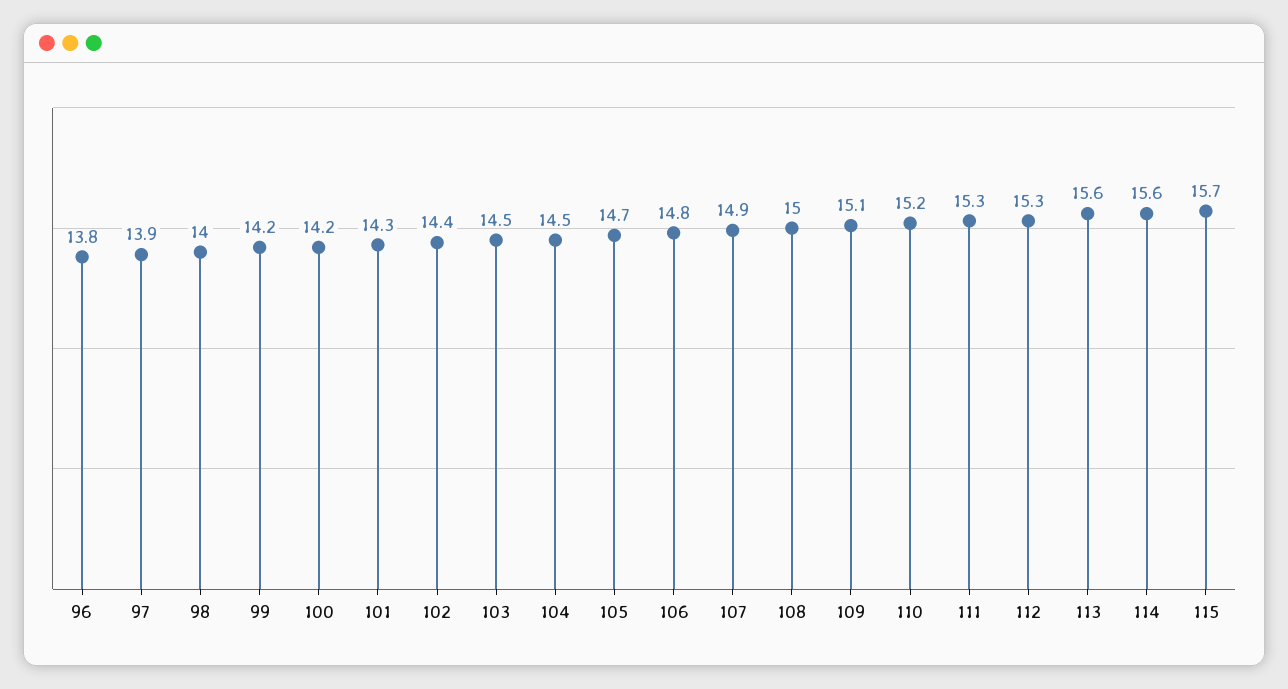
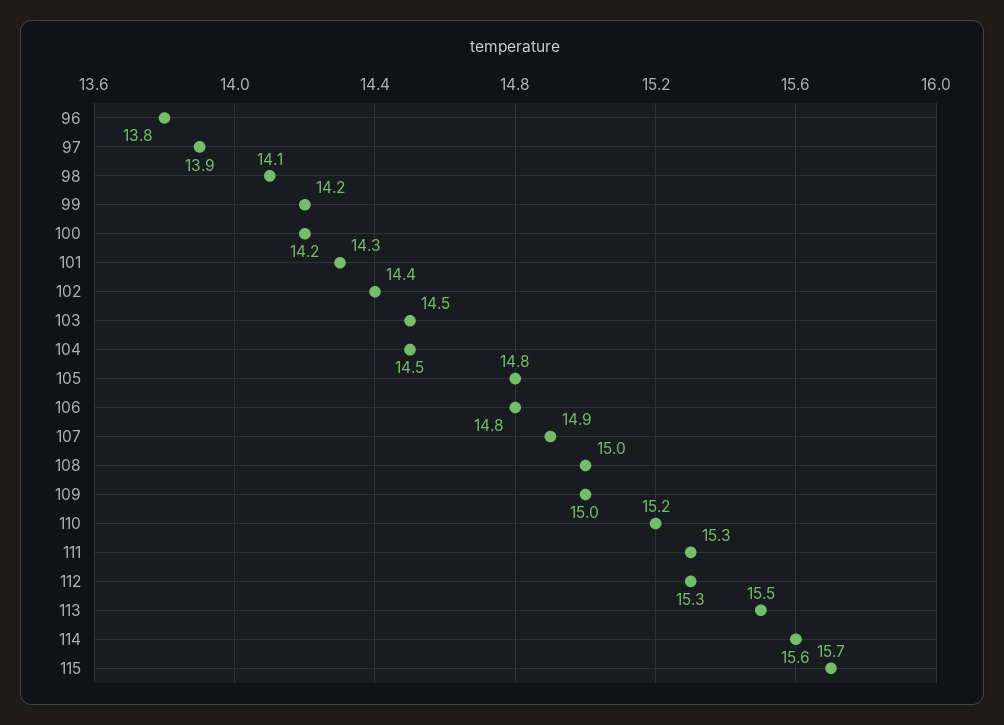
98: 14 -> 14.1
105: 14.7 -> 14.8
109: 15.1 -> 15
113: 15.6 -> 15.5

